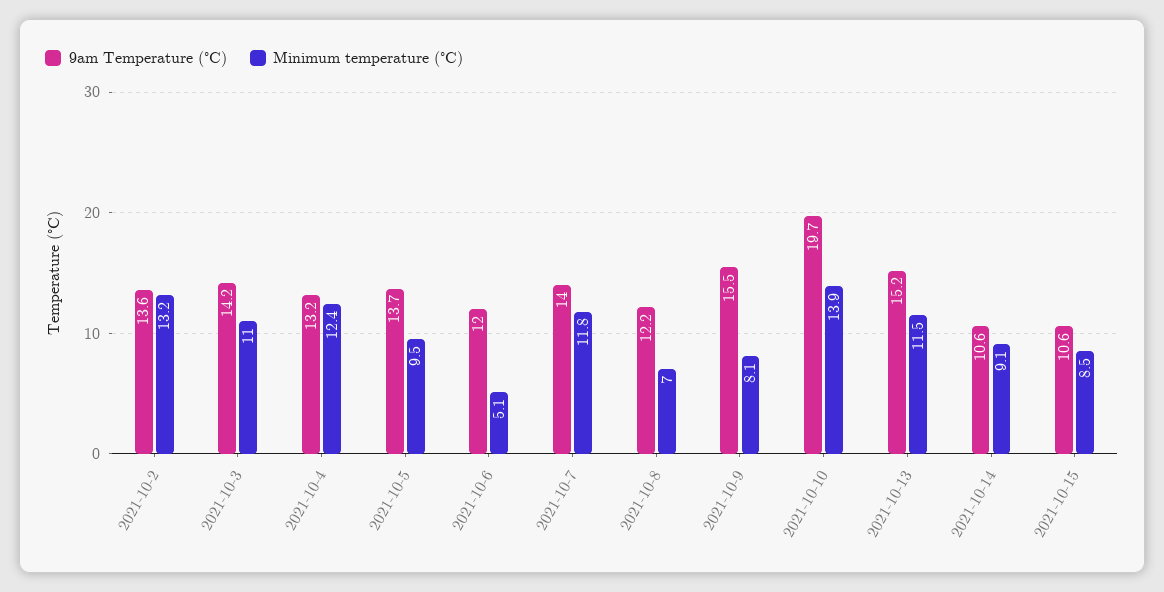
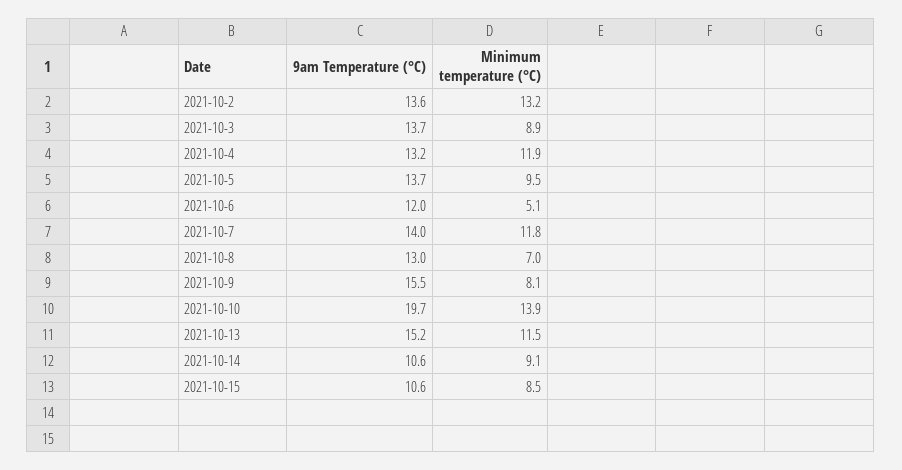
9am Temperature (°C), 2021-10-3: 14.2 -> 13.7
Minimum temperature (°C), 2021-10-3: 11 -> 8.9
Minimum temperature (°C), 2021-10-4: 12.4 -> 11.9
9am Temperature (°C), 2021-10-8: 12.2 -> 13

